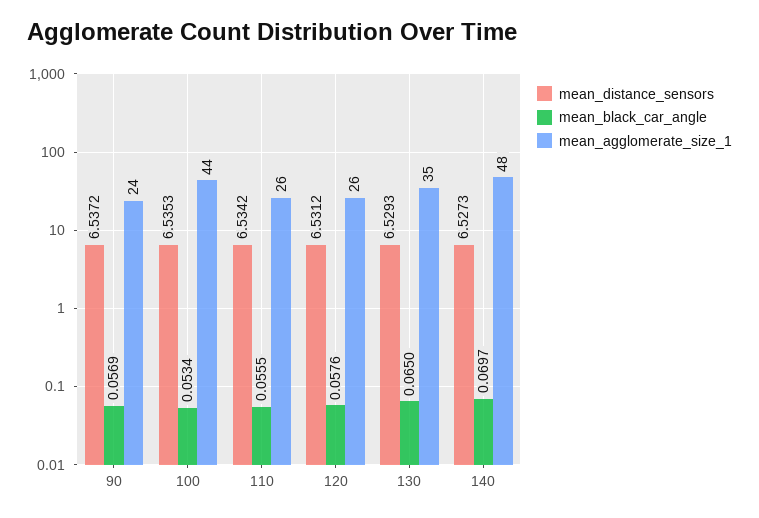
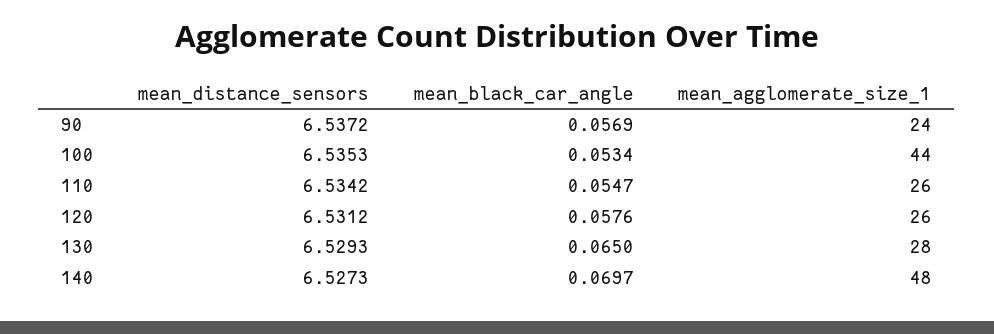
mean_black_car_angle, 110: 0.0555 -> 0.0547
mean_agglomerate_size_1, 130: 35 -> 28

